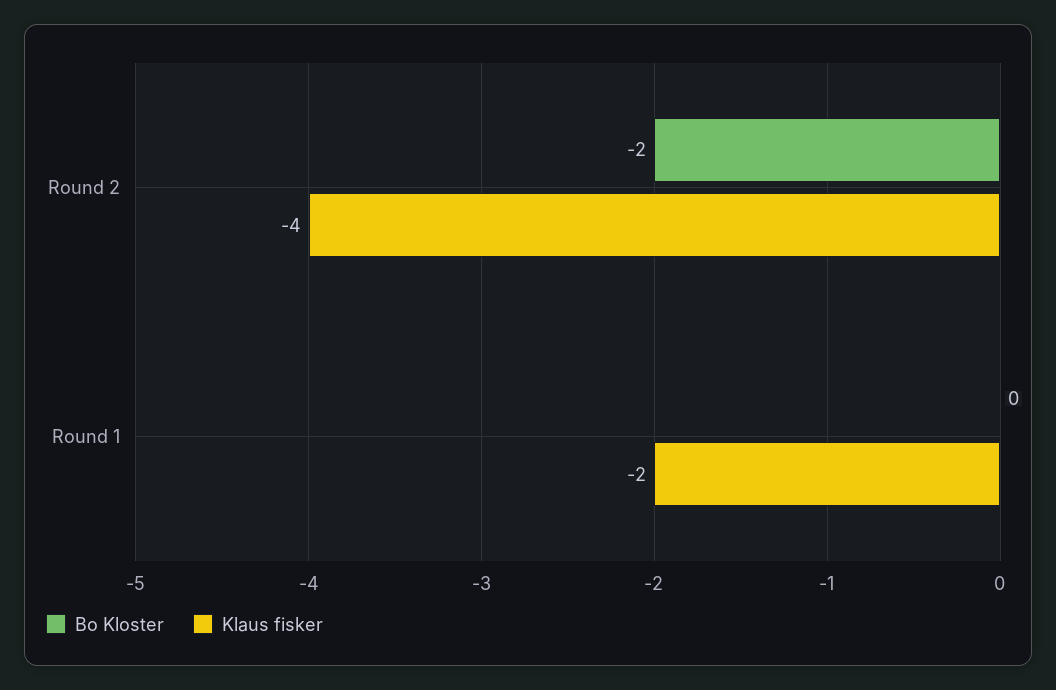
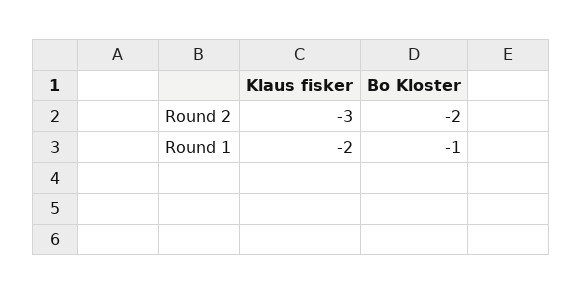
Klaus fisker, Round 2: -4 -> -3
Bo Kloster, Round 1: 0 -> -1

